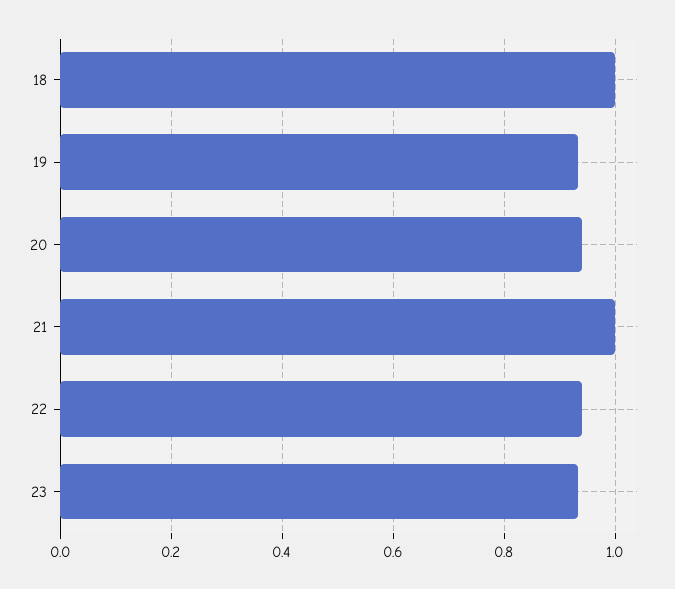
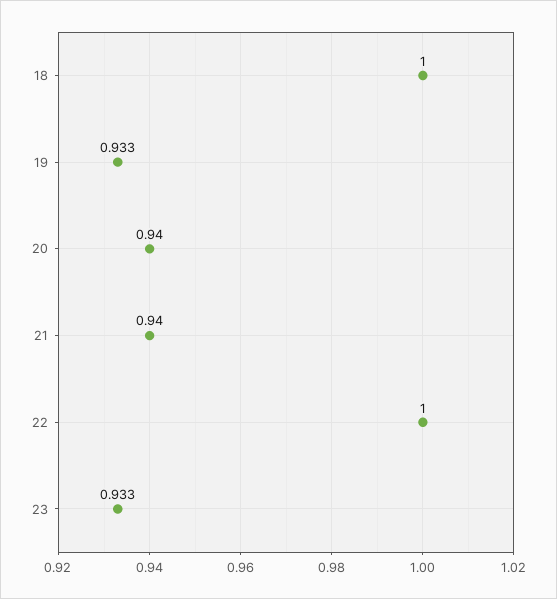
21: 1 -> 0.94
22: 0.94 -> 1

